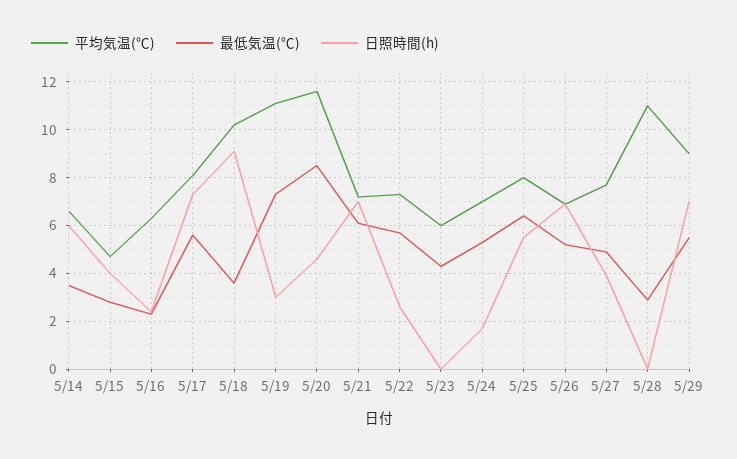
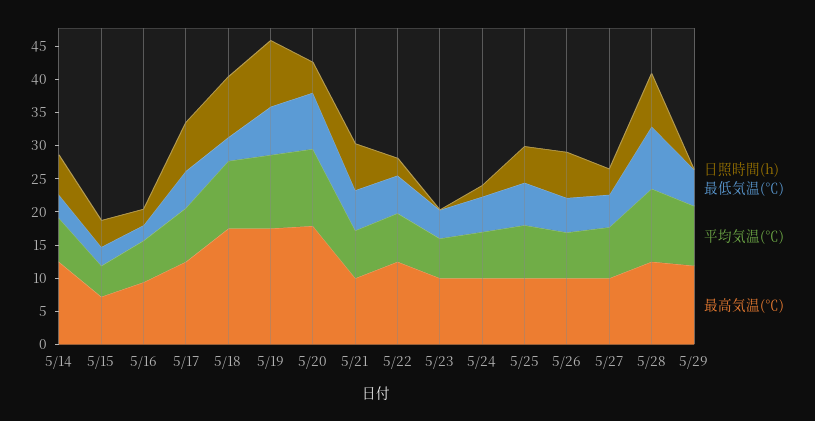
日照時間(h), 5/19: 3 -> 10
最低気温(℃), 5/28: 3 -> 10
日照時間(h), 5/28: 0 -> 7.5
日照時間(h), 5/29: 7 -> 0
最高気温(℃), 5/14: none -> 12.5
最高気温(℃), 5/15: none -> 7.5
最高気温(℃), 5/16: none -> 10
最高気温(℃), 5/17: none -> 12.5
最高気温(℃), 5/18: none -> 17.5
最高気温(℃), 5/19: none -> 17.5
最高気温(℃), 5/20: none -> 17.5
最高気温(℃), 5/21: none -> 10
最高気温(℃), 5/22: none -> 12.5
最高気温(℃), 5/23: none -> 10
最高気温(℃), 5/24: none -> 10
最高気温(℃), 5/25: none -> 10
最高気温(℃), 5/26: none -> 10
最高気温(℃), 5/27: none -> 10
最高気温(℃), 5/28: none -> 12.5
最高気温(℃), 5/29: none -> 12.5

